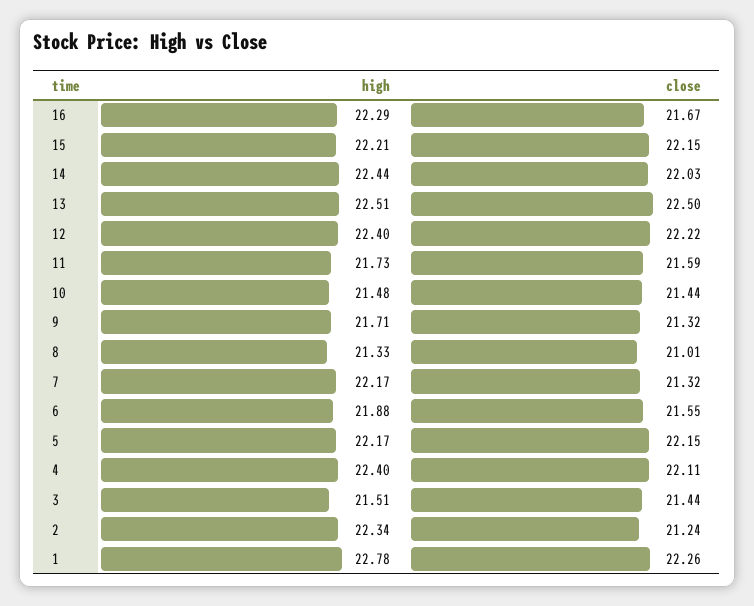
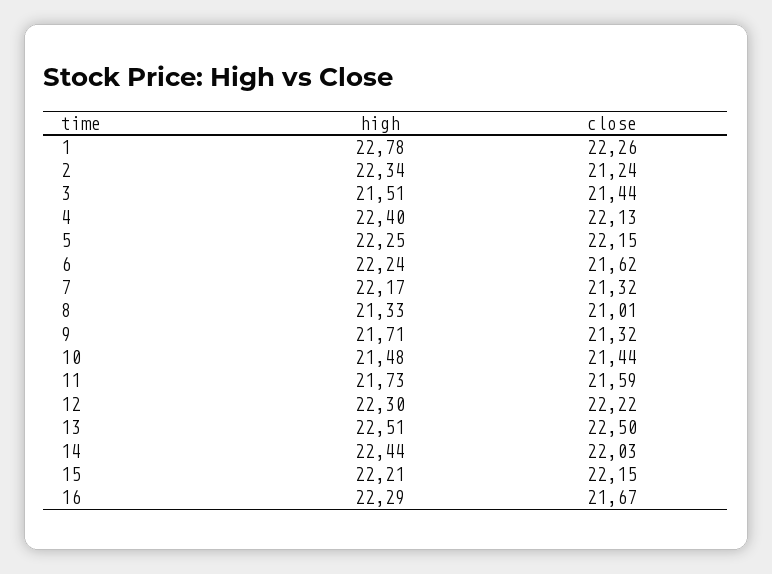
high, 12: 22.4 -> 22.3
high, 6: 21.88 -> 22.24
close, 6: 21.55 -> 21.62
high, 5: 22.17 -> 22.25
close, 4: 22.11 -> 22.13

